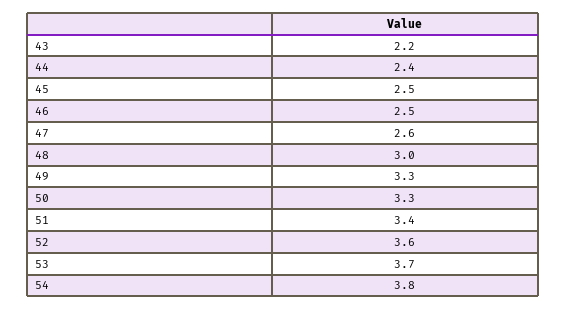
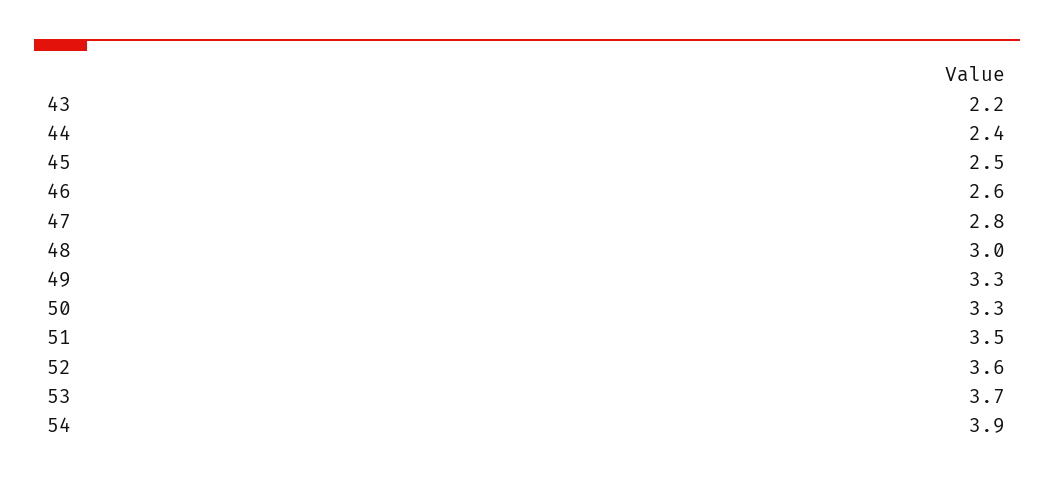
46: 2.5 -> 2.6
47: 2.6 -> 2.8
51: 3.4 -> 3.5
54: 3.8 -> 3.9

